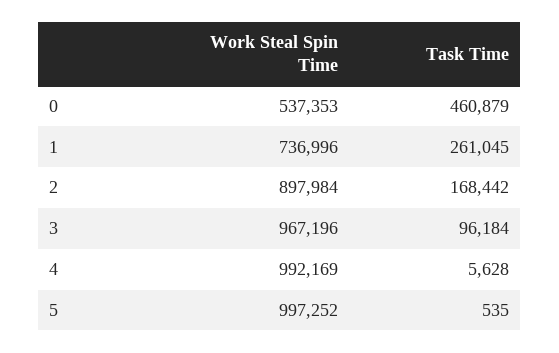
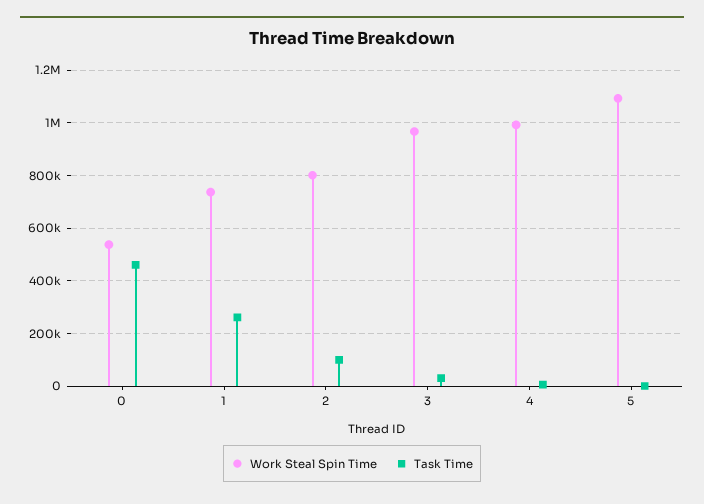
Work Steal Spin Time, 2: 897984 -> 800000
Task Time, 2: 168442 -> 100000
Task Time, 3: 96184 -> 25000
Work Steal Spin Time, 5: 997252 -> 1100000

